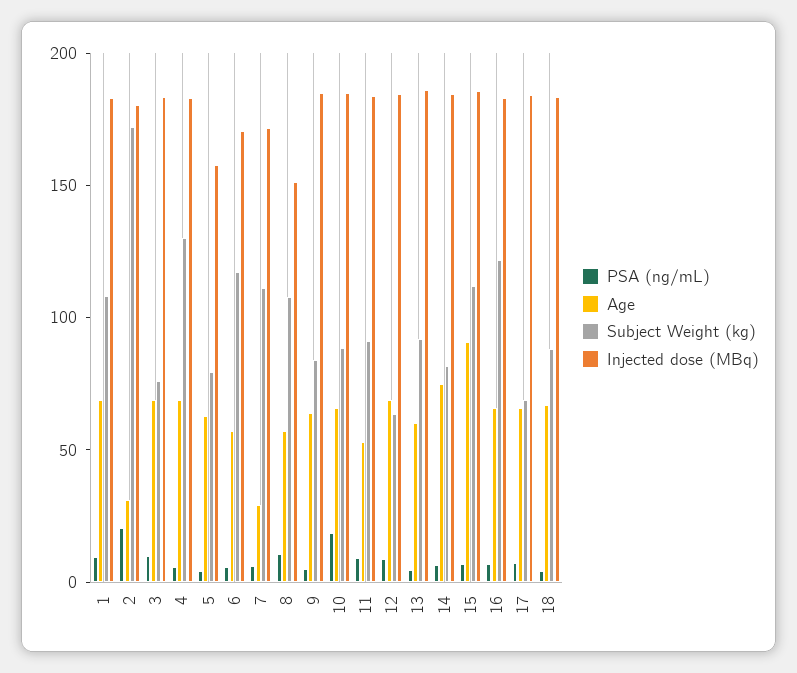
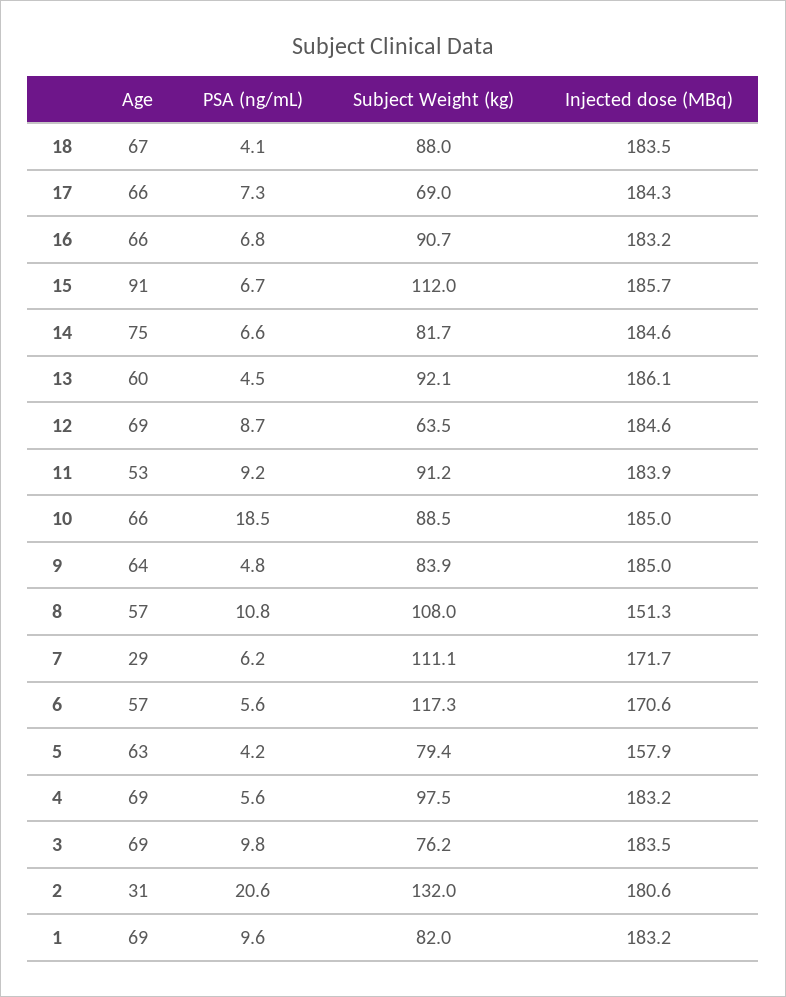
Subject Weight (kg), 1: 110 -> 82
Subject Weight (kg), 2: 170 -> 132
Subject Weight (kg), 4: 130 -> 97.5
Subject Weight (kg), 16: 120 -> 90.7

